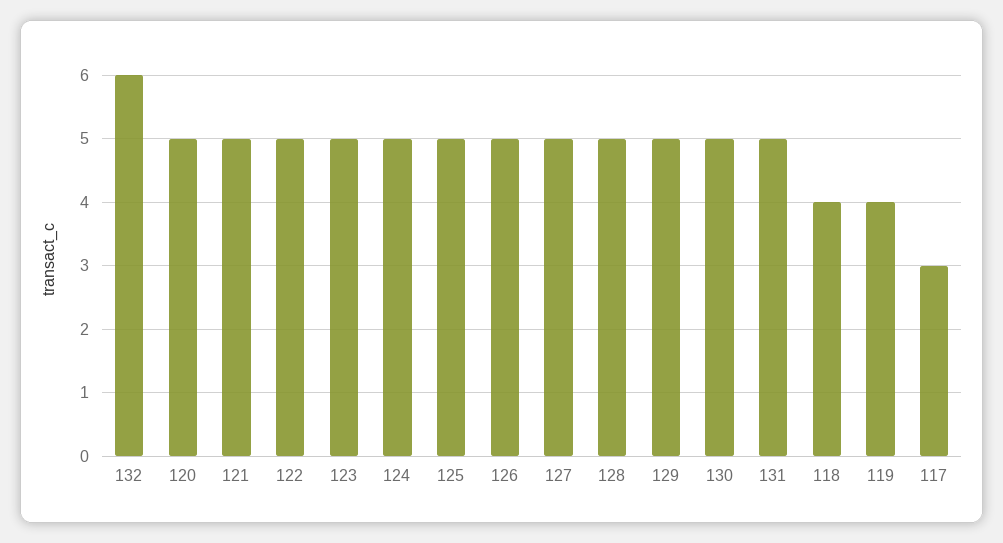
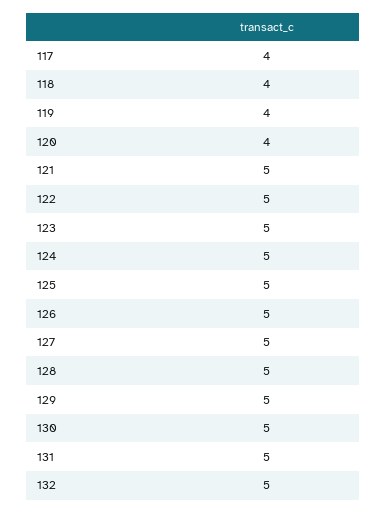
132: 6 -> 5
120: 5 -> 4
117: 3 -> 4

